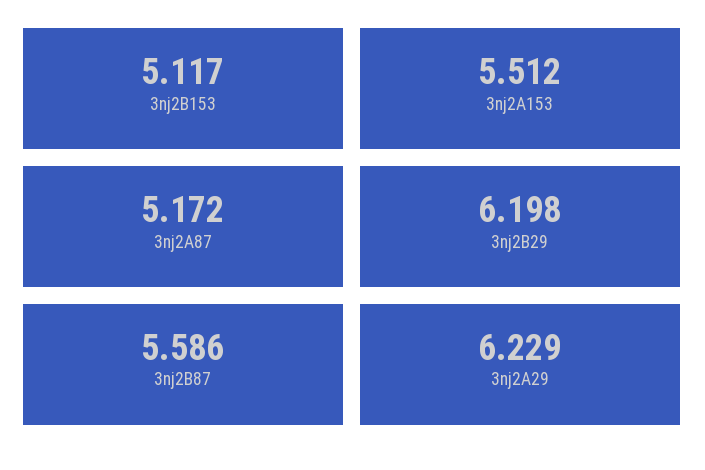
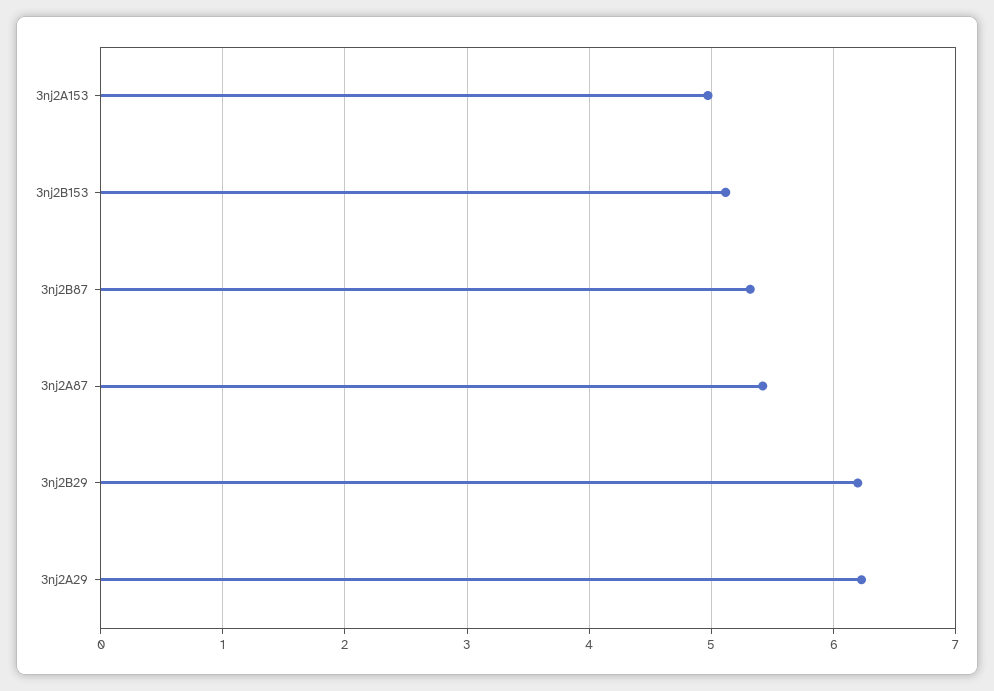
3nj2A153: 5.512 -> 5
3nj2A87: 5.172 -> 5.4
3nj2B87: 5.586 -> 5.3

